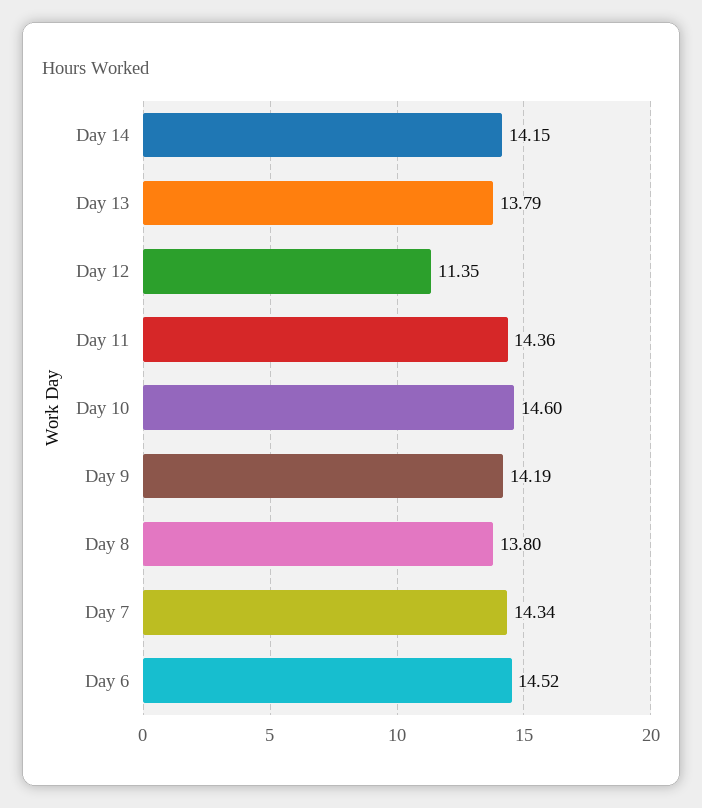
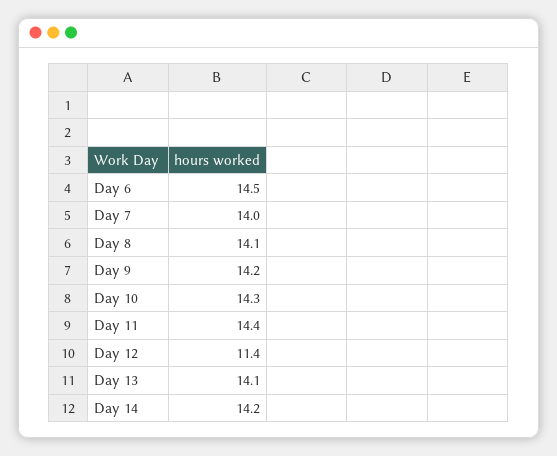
Day 13: 13.79 -> 14.1
Day 10: 14.6 -> 14.3
Day 8: 13.8 -> 14.1
Day 7: 14.34 -> 14

